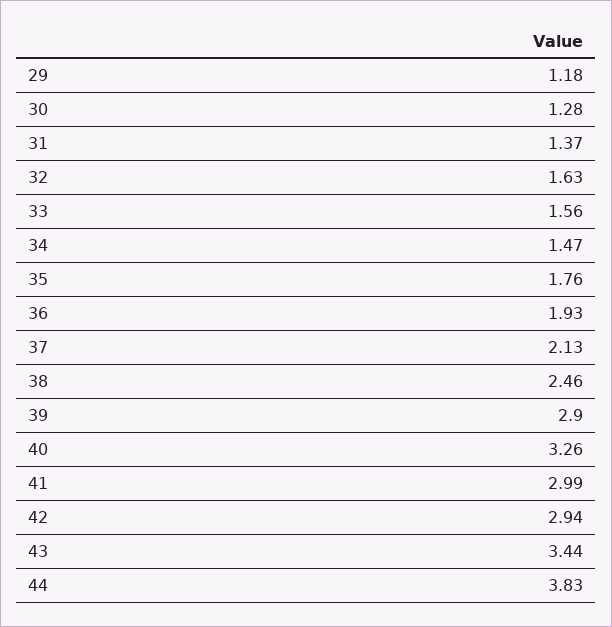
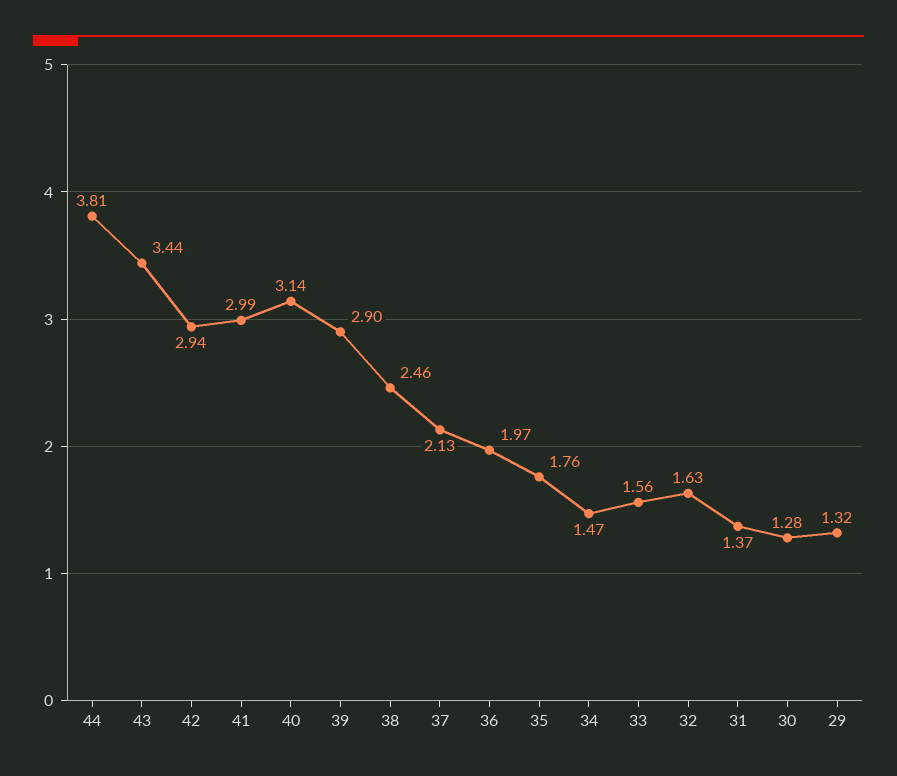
29: 1.18 -> 1.32
36: 1.93 -> 1.97
40: 3.26 -> 3.14
44: 3.83 -> 3.81

